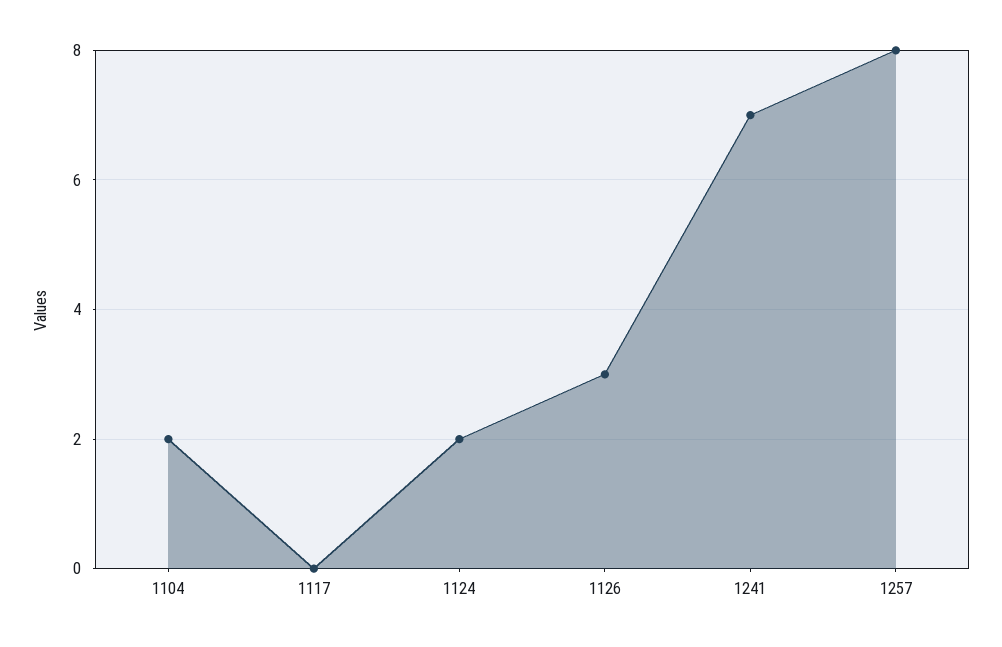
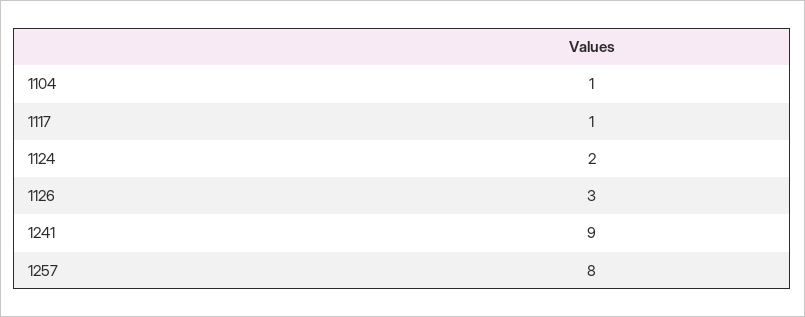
1104: 2 -> 1
1117: 0 -> 1
1241: 7 -> 9

